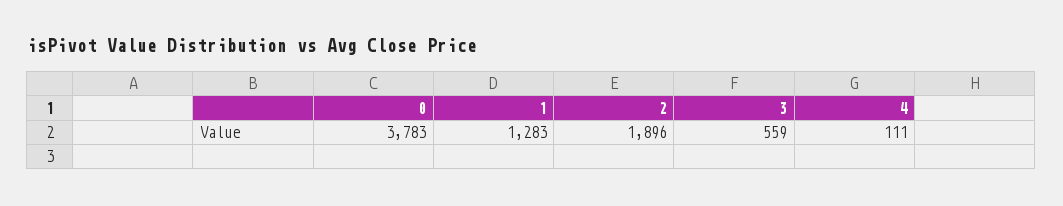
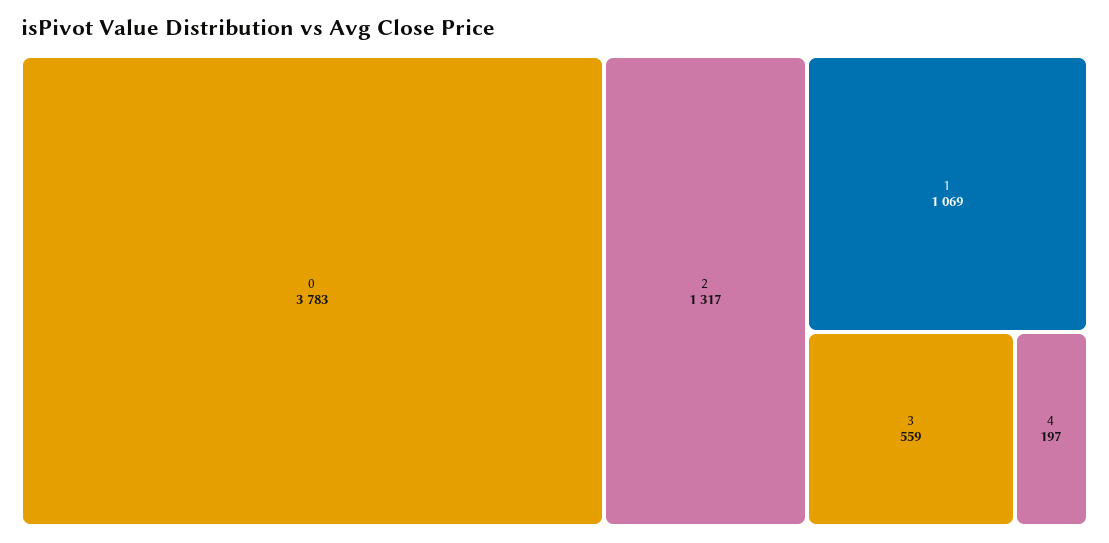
1: 1283 -> 1069
2: 1896 -> 1317
4: 111 -> 197

